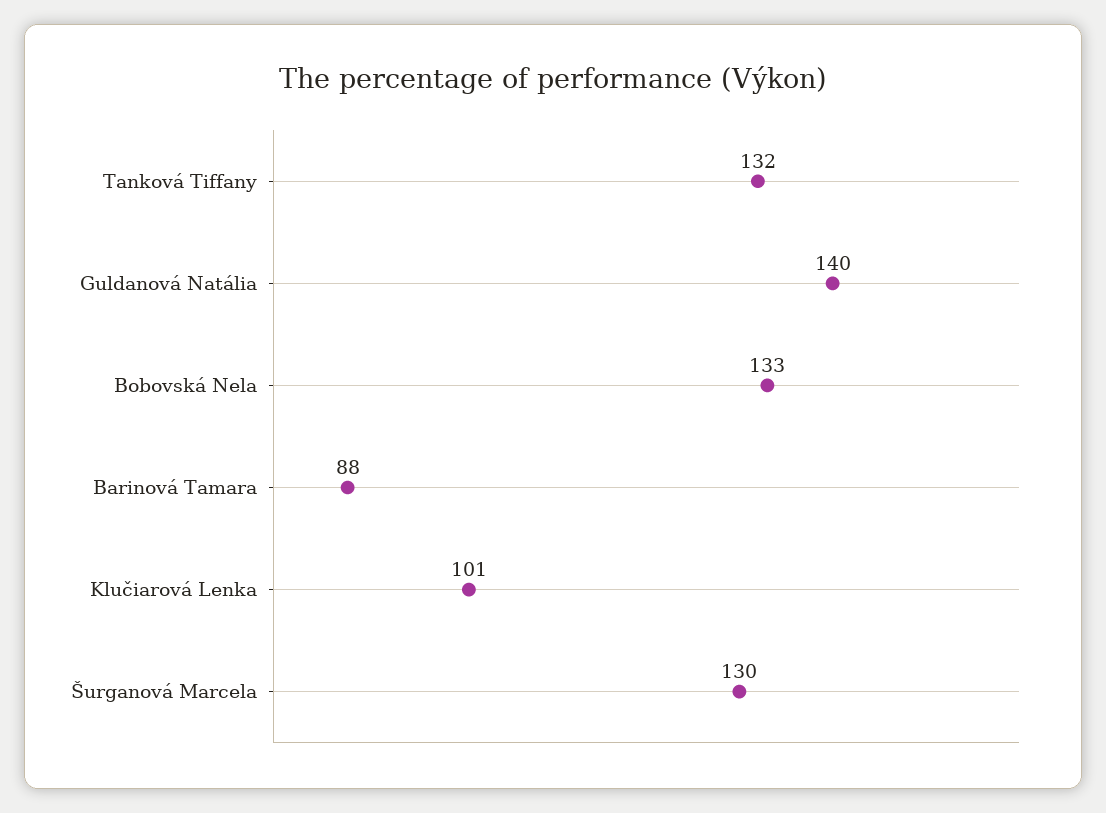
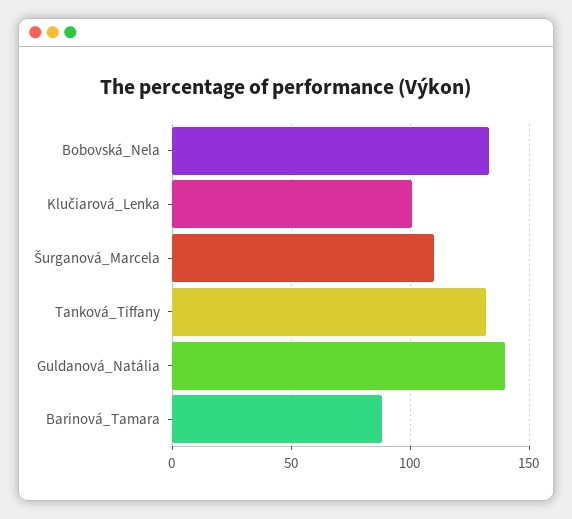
Šurganová Marcela: 130 -> 110

